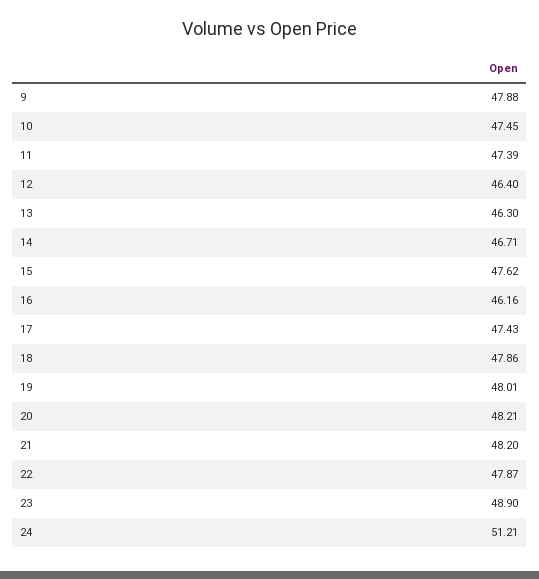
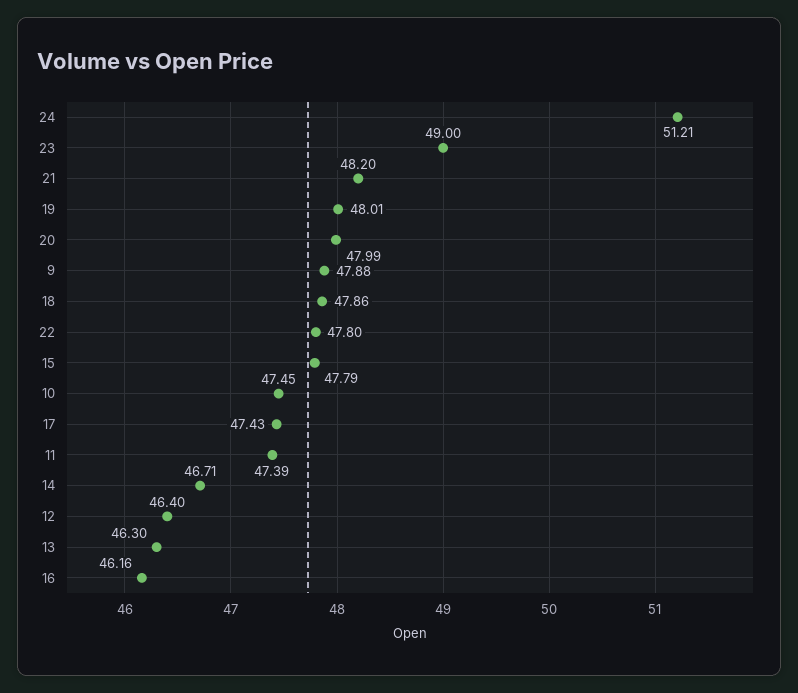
15: 47.62 -> 47.79
20: 48.21 -> 47.99
22: 47.87 -> 47.8
23: 48.9 -> 49

